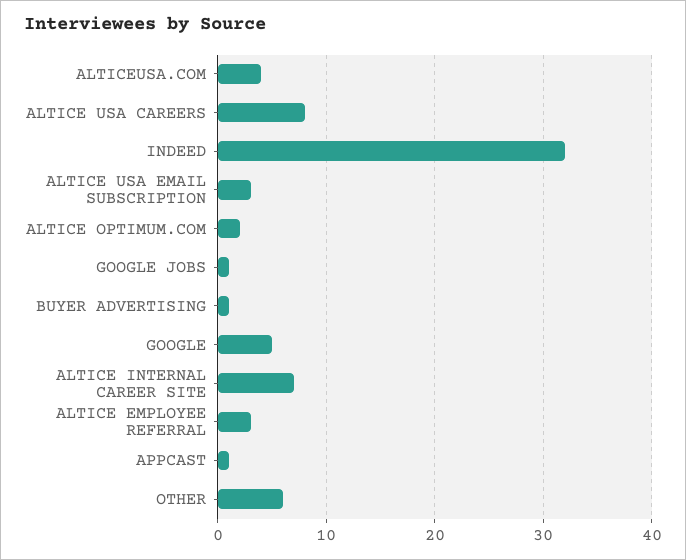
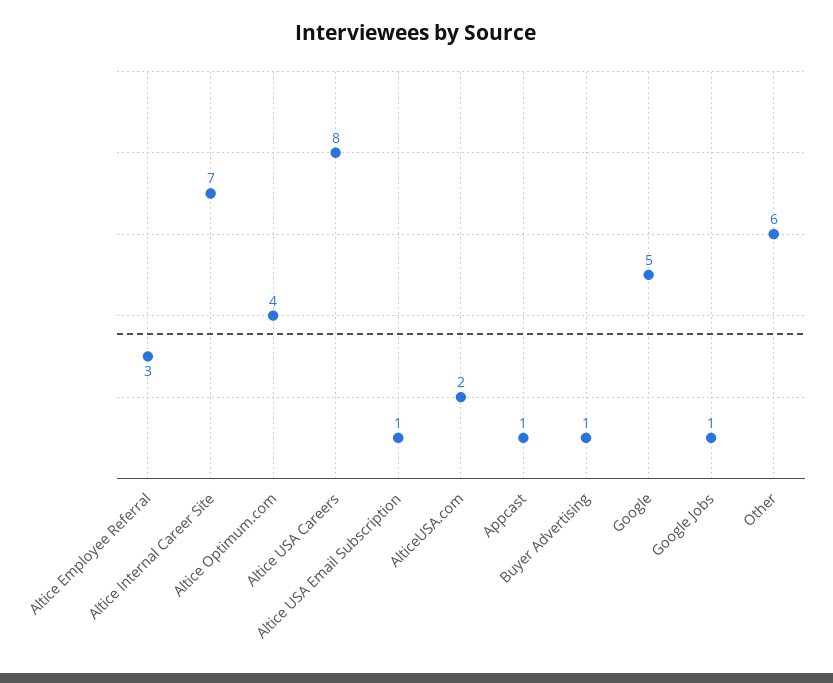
ALTICEUSA.COM: 4 -> 2
INDEED: 32 -> none
ALTICE USA EMAIL SUBSCRIPTION: 3 -> 1
ALTICE OPTIMUM.COM: 2 -> 4

